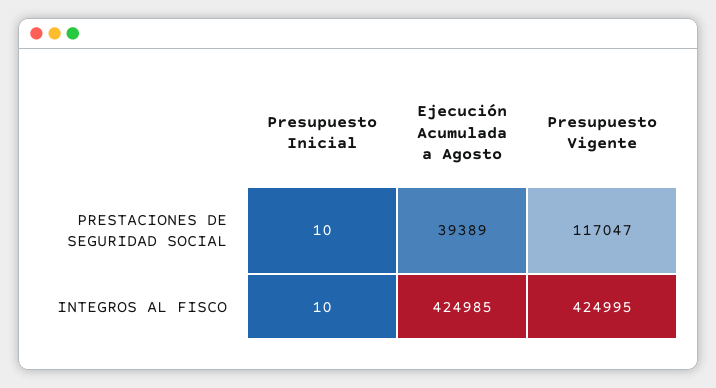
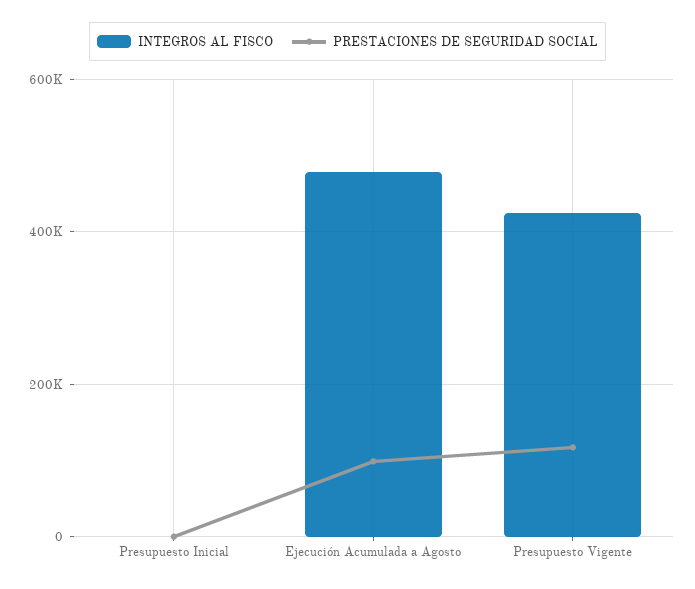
PRESTACIONES DE SEGURIDAD SOCIAL, Ejecución Acumulada a Agosto: 39389 -> 100000
INTEGROS AL FISCO, Ejecución Acumulada a Agosto: 424985 -> 480000

